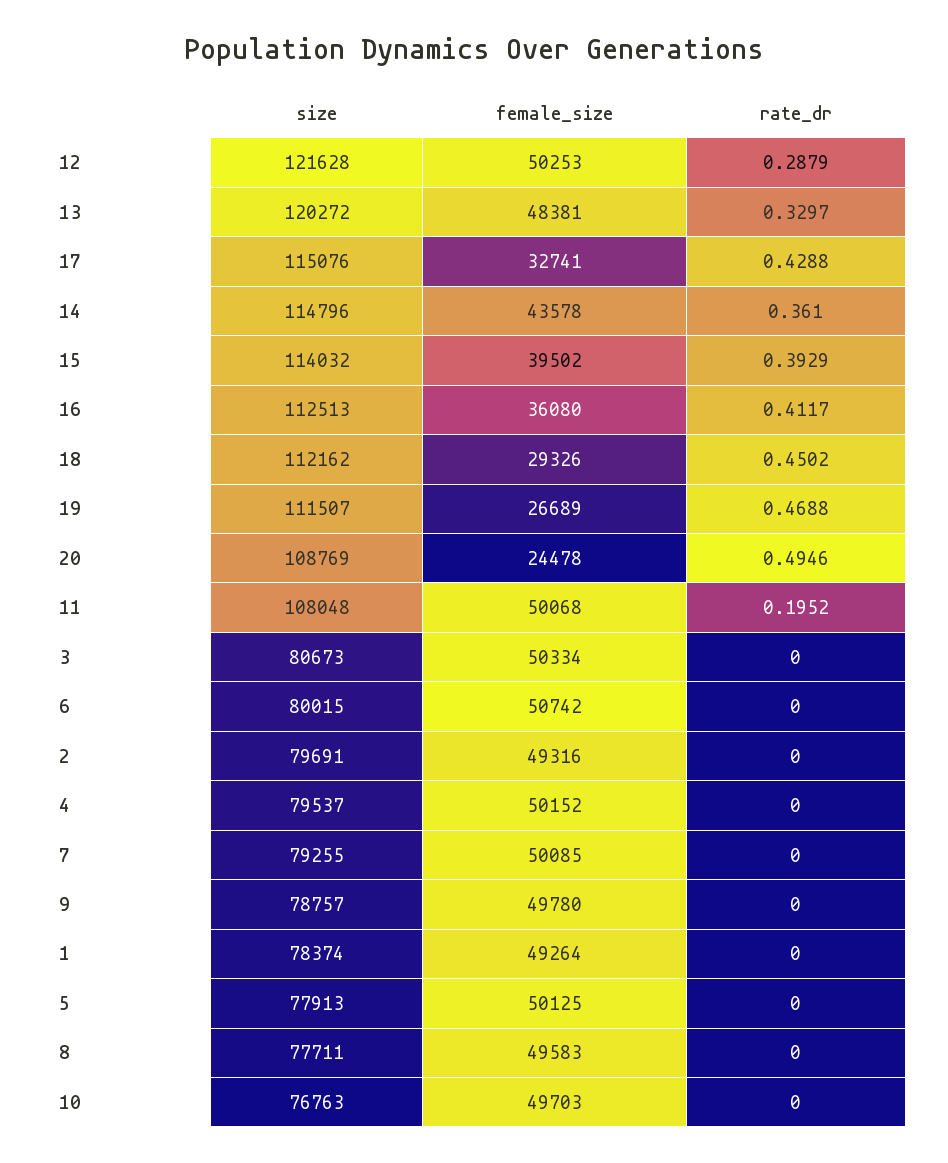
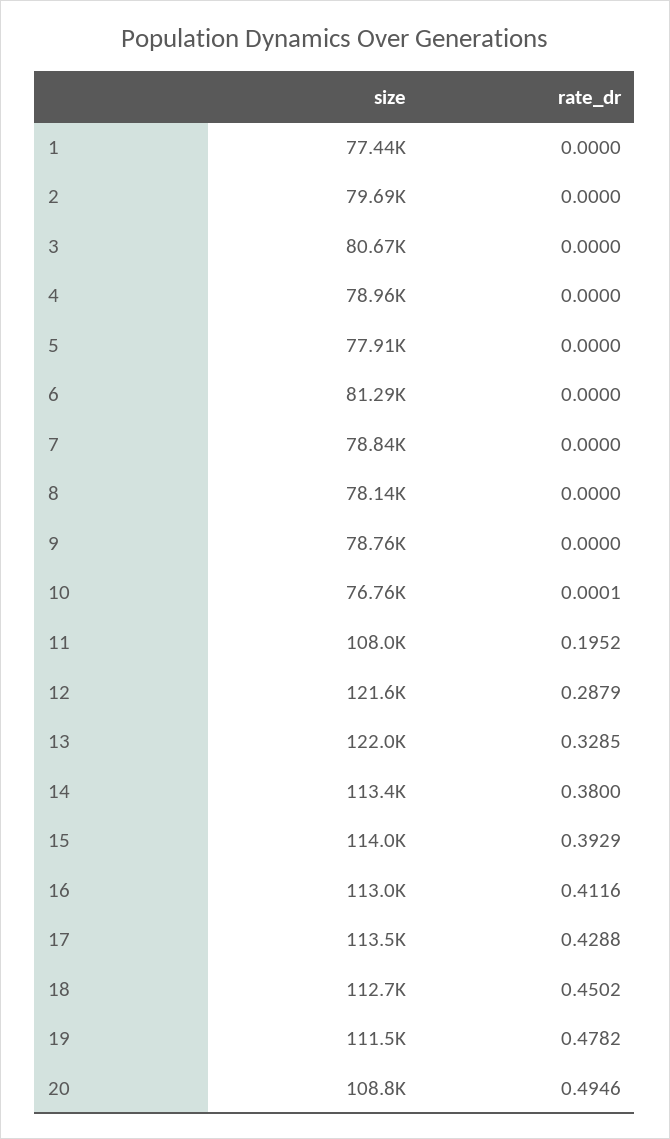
female_size, 12: 50253 -> none
size, 13: 120272 -> 122000
female_size, 13: 48381 -> none
rate_dr, 13: 0.3297 -> 0.3285
size, 17: 115076 -> 113500
female_size, 17: 32741 -> none
size, 14: 114796 -> 113400
female_size, 14: 43578 -> none
rate_dr, 14: 0.361 -> 0.38
female_size, 15: 39502 -> none
size, 16: 112513 -> 113000
female_size, 16: 36080 -> none
rate_dr, 16: 0.4117 -> 0.4116
size, 18: 112162 -> 112700
female_size, 18: 29326 -> none
female_size, 19: 26689 -> none
rate_dr, 19: 0.4688 -> 0.4782
female_size, 20: 24478 -> none
female_size, 11: 50068 -> none
female_size, 3: 50334 -> none
size, 6: 80015 -> 81290
female_size, 6: 50742 -> none
female_size, 2: 49316 -> none
size, 4: 79537 -> 78960
female_size, 4: 50152 -> none
size, 7: 79255 -> 78840
female_size, 7: 50085 -> none
female_size, 9: 49780 -> none
size, 1: 78374 -> 77440
female_size, 1: 49264 -> none
female_size, 5: 50125 -> none
size, 8: 77711 -> 78140
female_size, 8: 49583 -> none
female_size, 10: 49703 -> none
rate_dr, 10: 0 -> 0.0001

